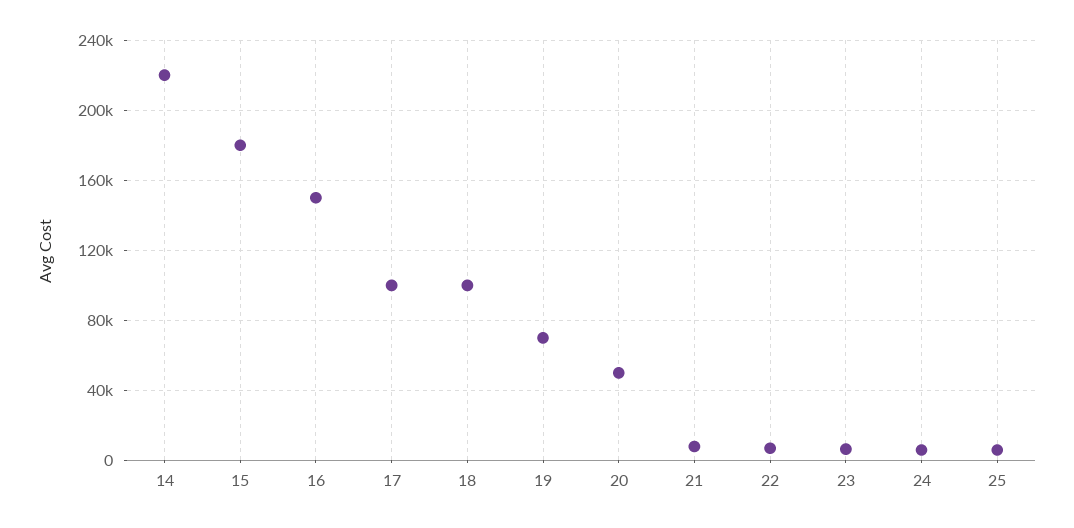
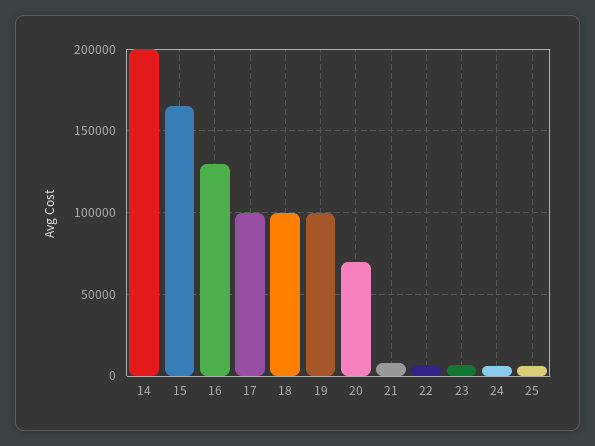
14: 220000 -> 200000
15: 180000 -> 165000
16: 150000 -> 130000
19: 70000 -> 100000
20: 50000 -> 70000

